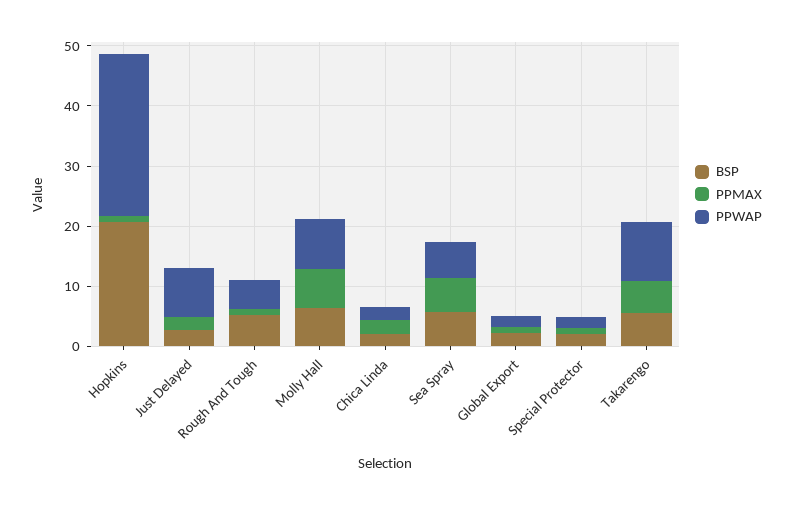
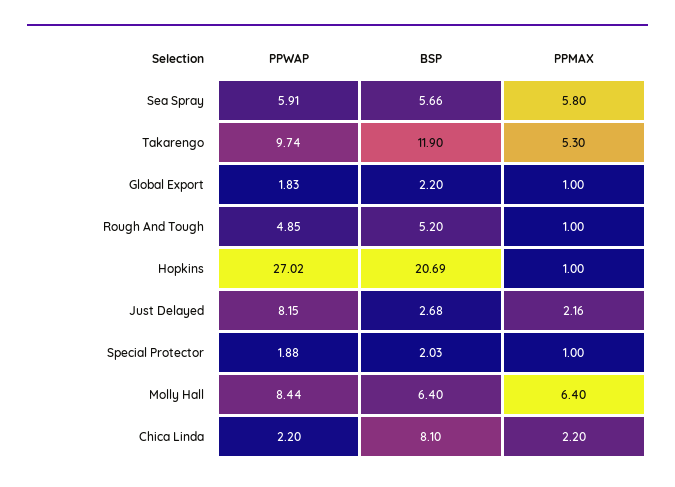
BSP, Chica Linda: 2 -> 8.1
BSP, Takarengo: 6 -> 11.9

